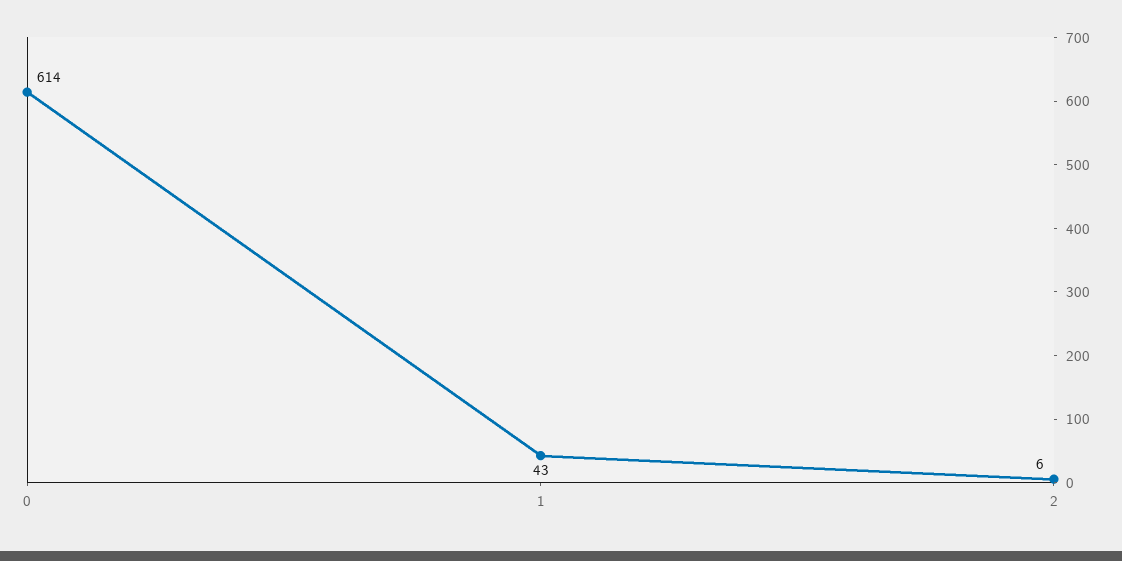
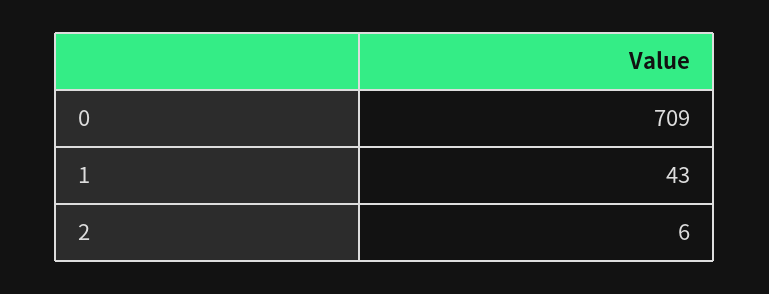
0: 614 -> 709

